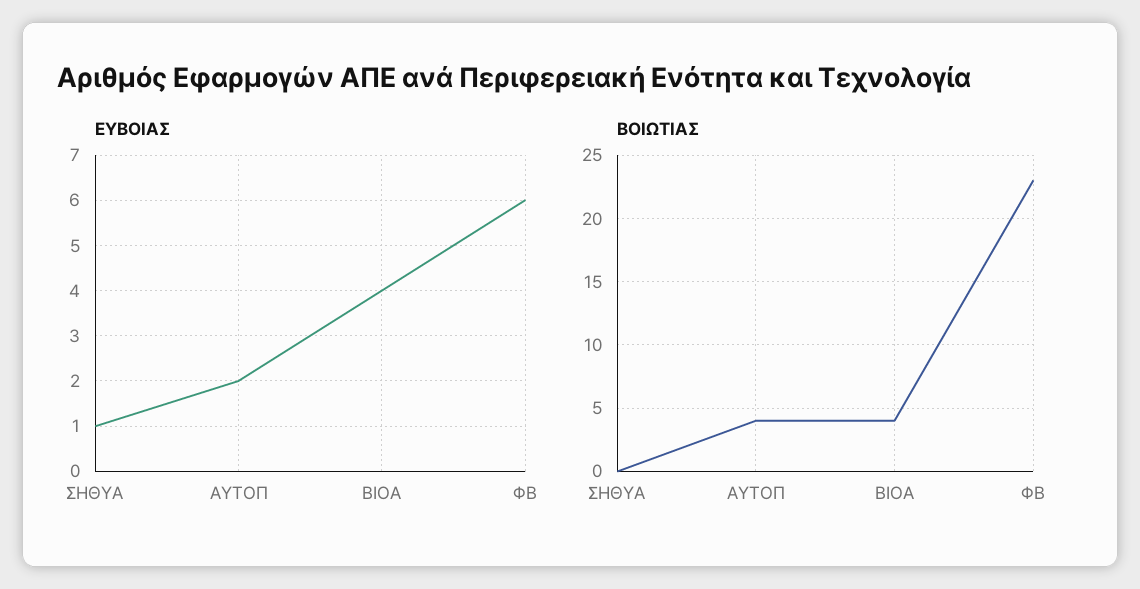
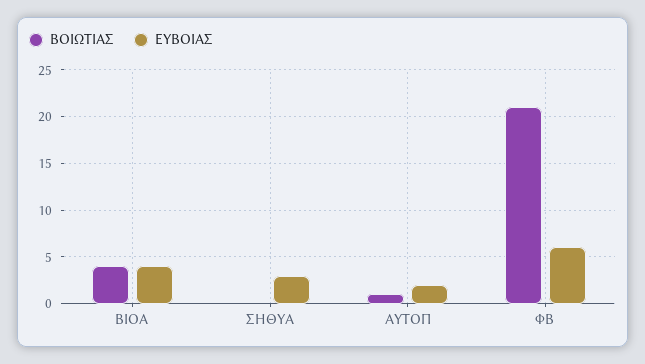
ΕΥΒΟΙΑΣ, ΣΗΘΥΑ: 1 -> 3
ΒΟΙΩΤΙΑΣ, ΑΥΤΟΠ: 4 -> 1
ΒΟΙΩΤΙΑΣ, ΦΒ: 23 -> 21

